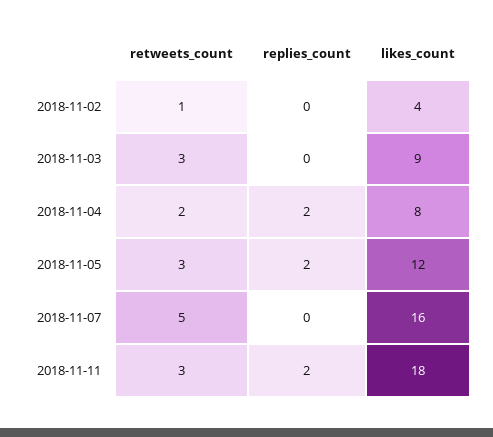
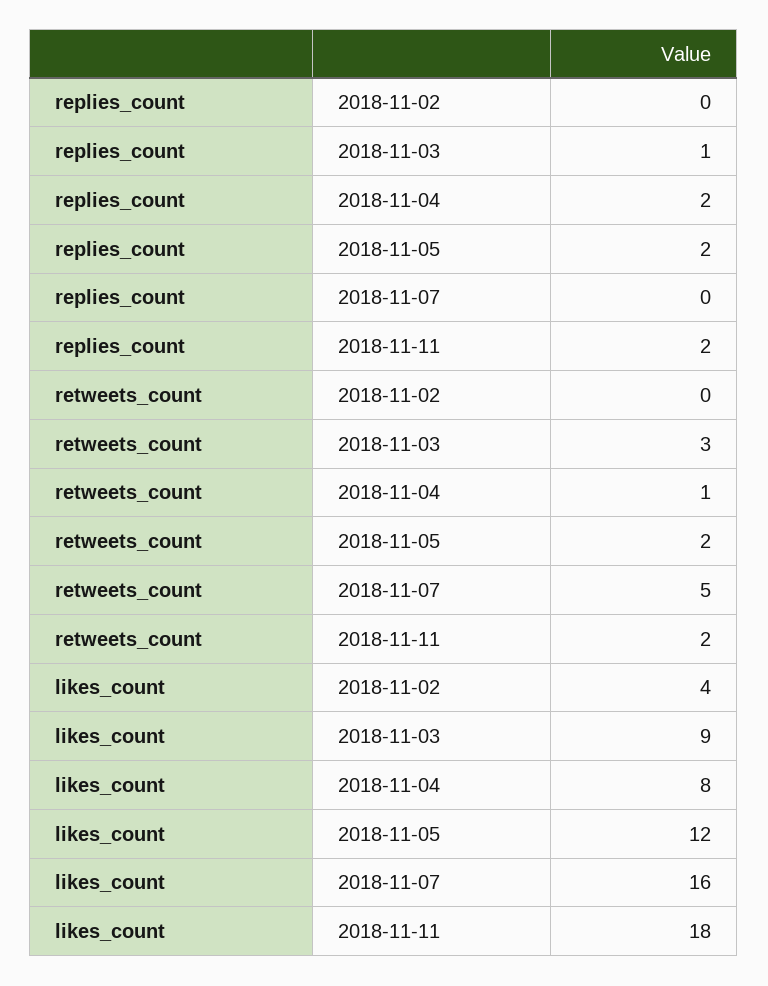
retweets_count, 2018-11-02: 1 -> 0
replies_count, 2018-11-03: 0 -> 1
retweets_count, 2018-11-04: 2 -> 1
retweets_count, 2018-11-05: 3 -> 2
retweets_count, 2018-11-11: 3 -> 2

